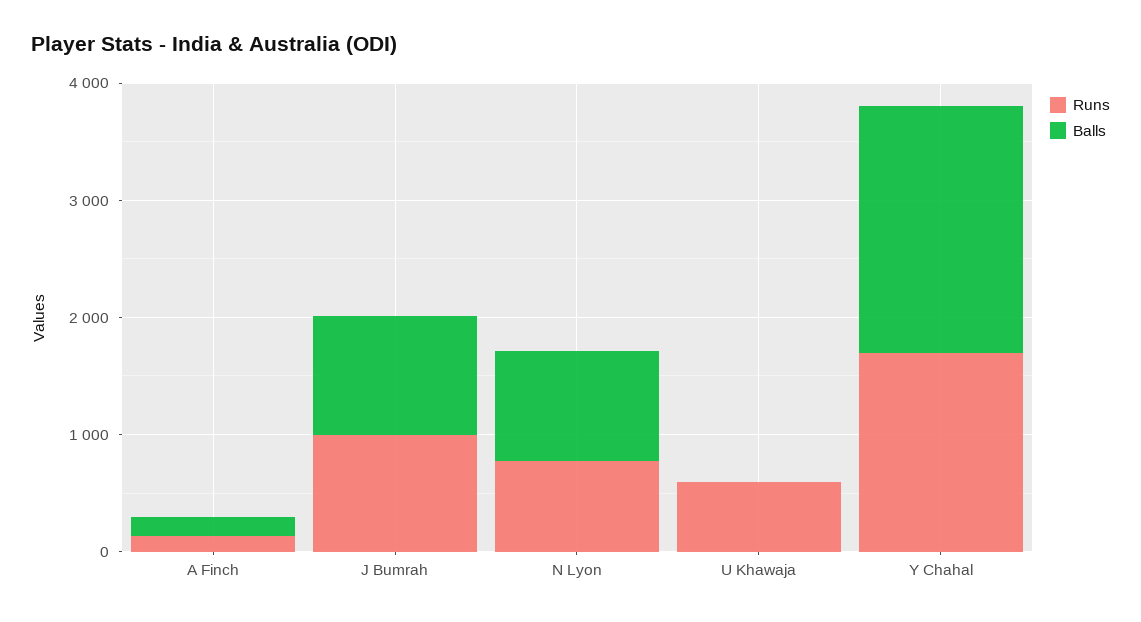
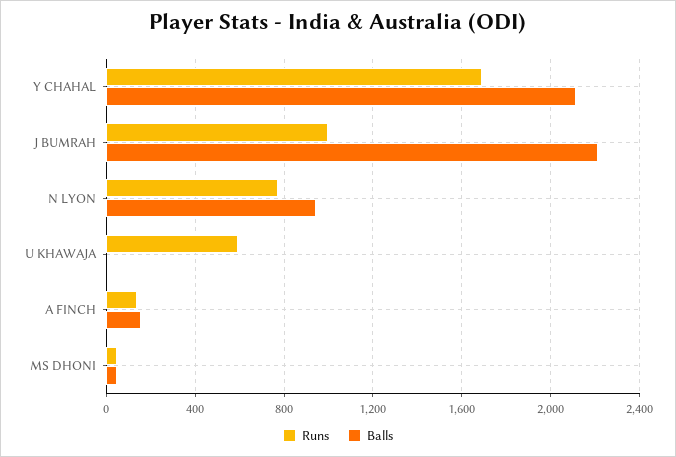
Balls, J Bumrah: 1000 -> 2200
Runs, MS DHONI: none -> 50
Balls, MS DHONI: none -> 50

